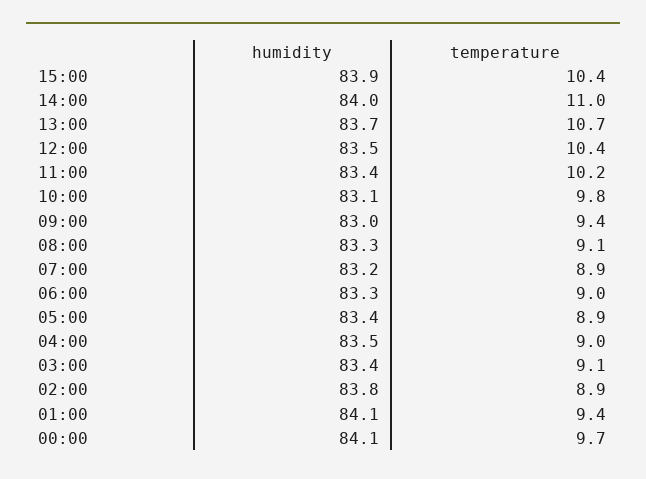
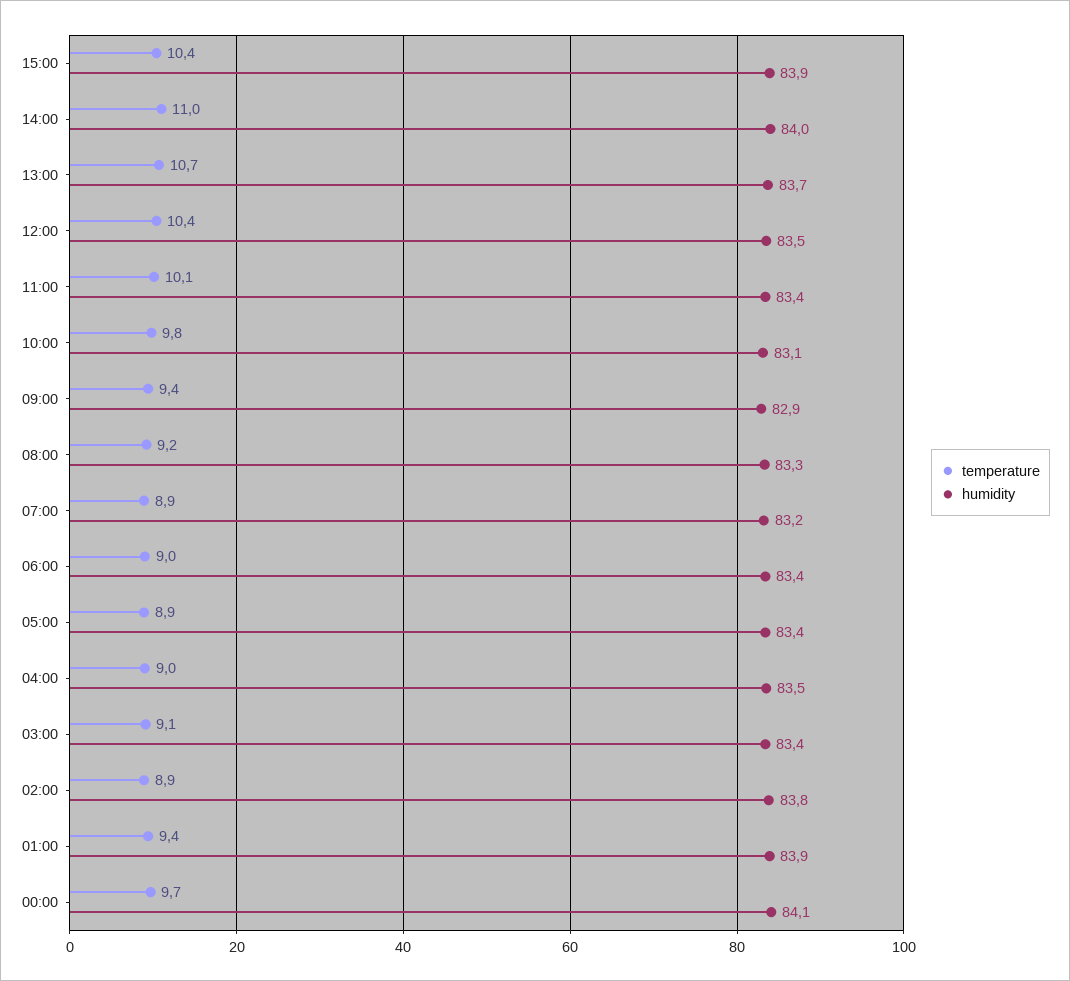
temperature, 11:00: 10.2 -> 10.1
humidity, 09:00: 83 -> 82.9
temperature, 08:00: 9.1 -> 9.2
humidity, 06:00: 83.3 -> 83.4
humidity, 01:00: 84.1 -> 83.9

